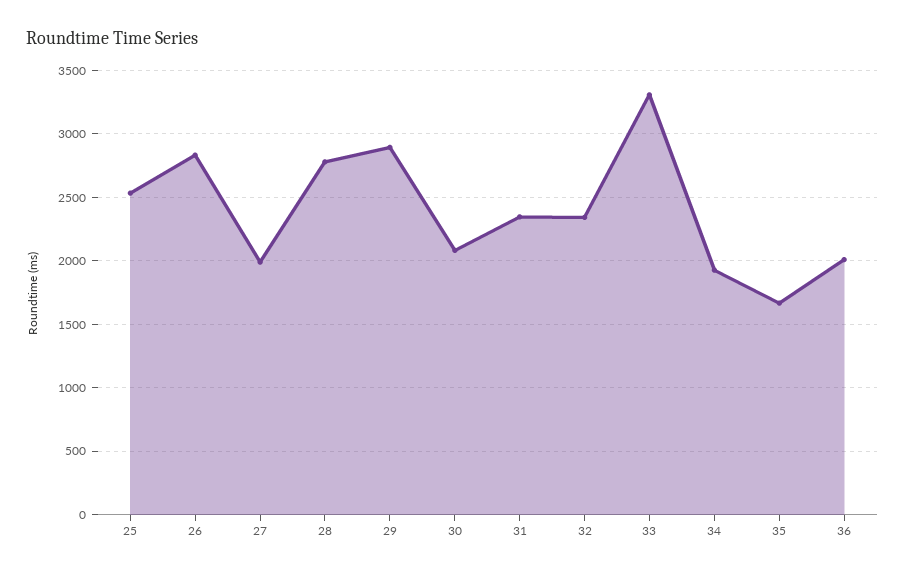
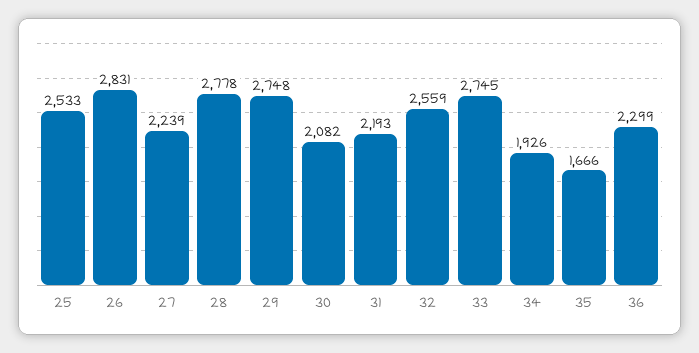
27: 2000 -> 2239
29: 2900 -> 2748
31: 2350 -> 2193
32: 2350 -> 2559
33: 3300 -> 2745
36: 2000 -> 2299

